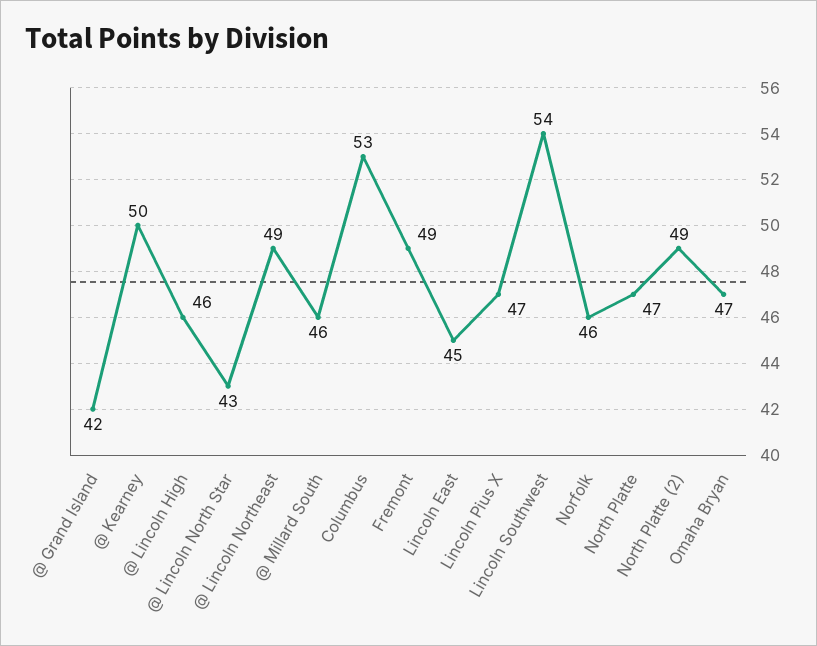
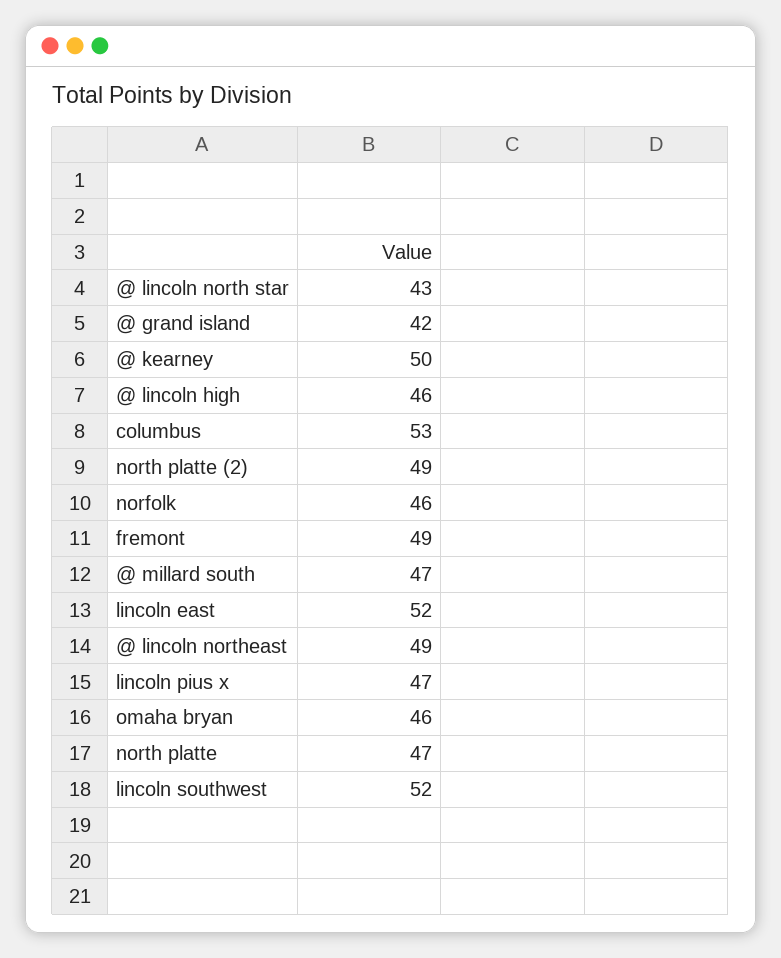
@ Millard South: 46 -> 47
Lincoln East: 45 -> 52
Lincoln Southwest: 54 -> 52
Omaha Bryan: 47 -> 46

